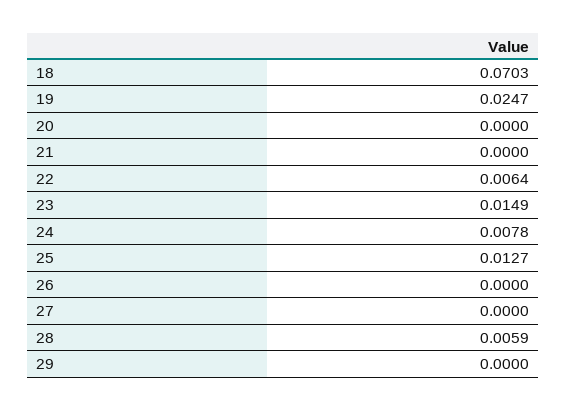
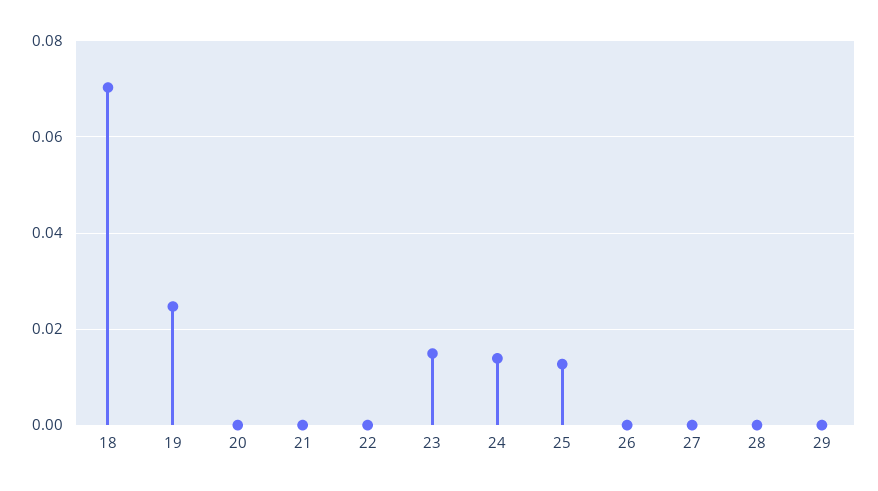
22: 0.0064 -> 0
24: 0.0078 -> 0.014
28: 0.0059 -> 0

